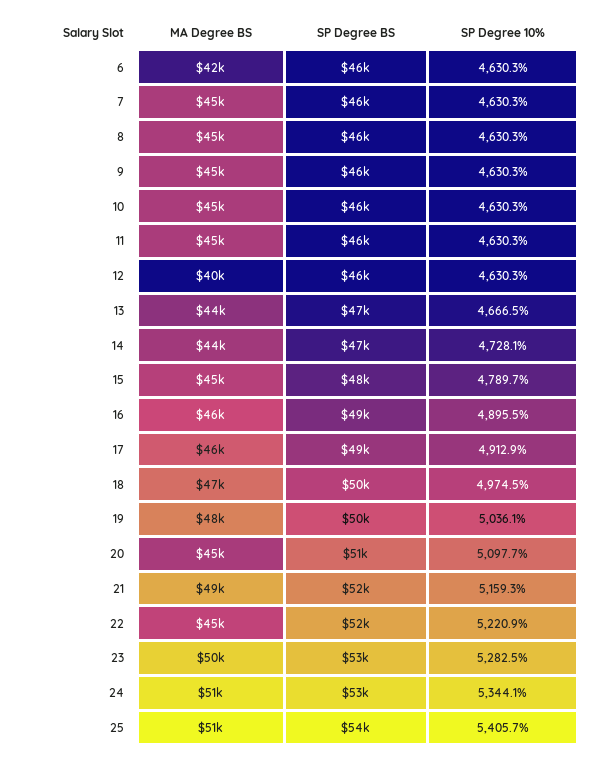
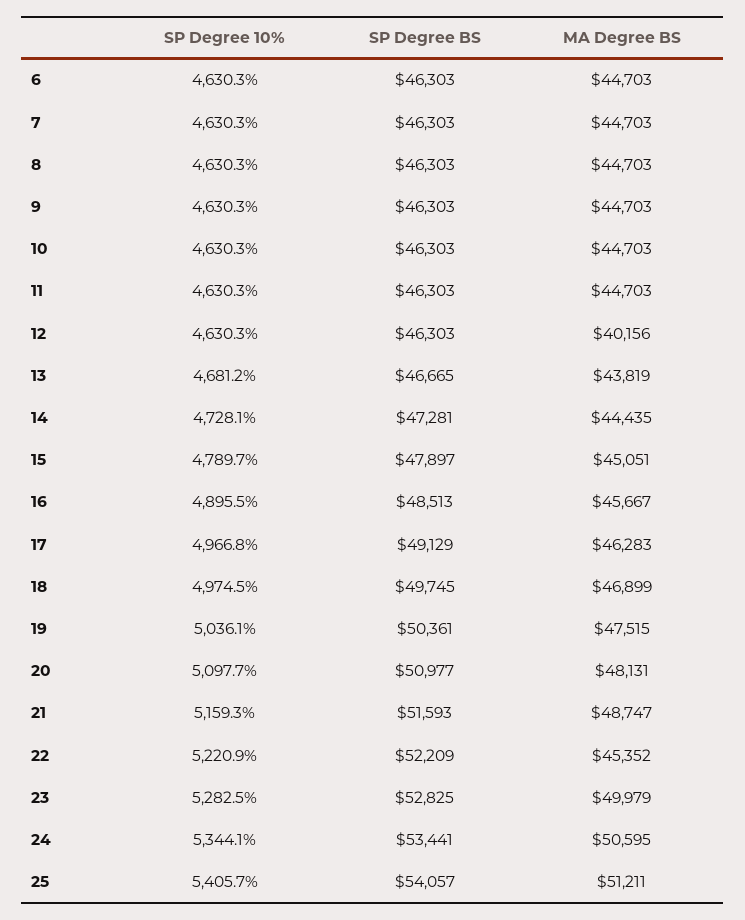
MA Degree BS, 6: 42000 -> 44703
SP Degree 10%, 13: 4666.5 -> 4681.2
SP Degree 10%, 17: 4912.9 -> 4966.8
MA Degree BS, 20: 45000 -> 48131

